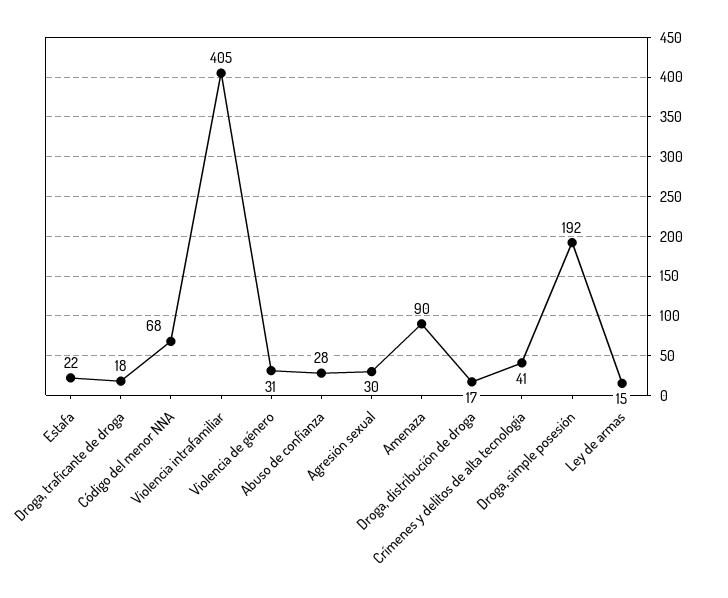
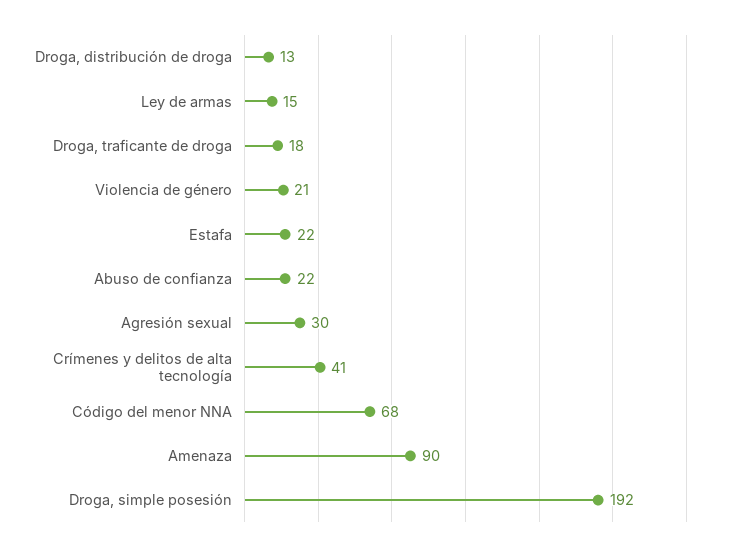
Violencia intrafamiliar: 405 -> none
Violencia de género: 31 -> 21
Abuso de confianza: 28 -> 22
Droga, distribución de droga: 17 -> 13

